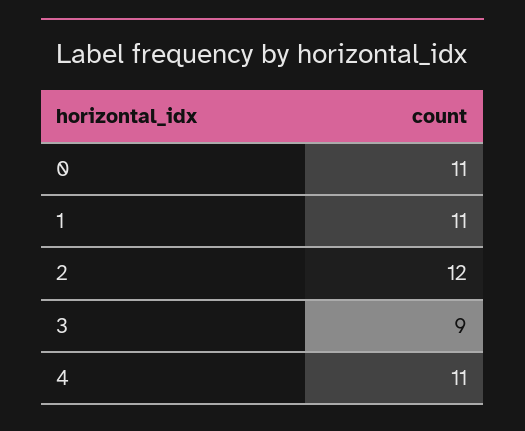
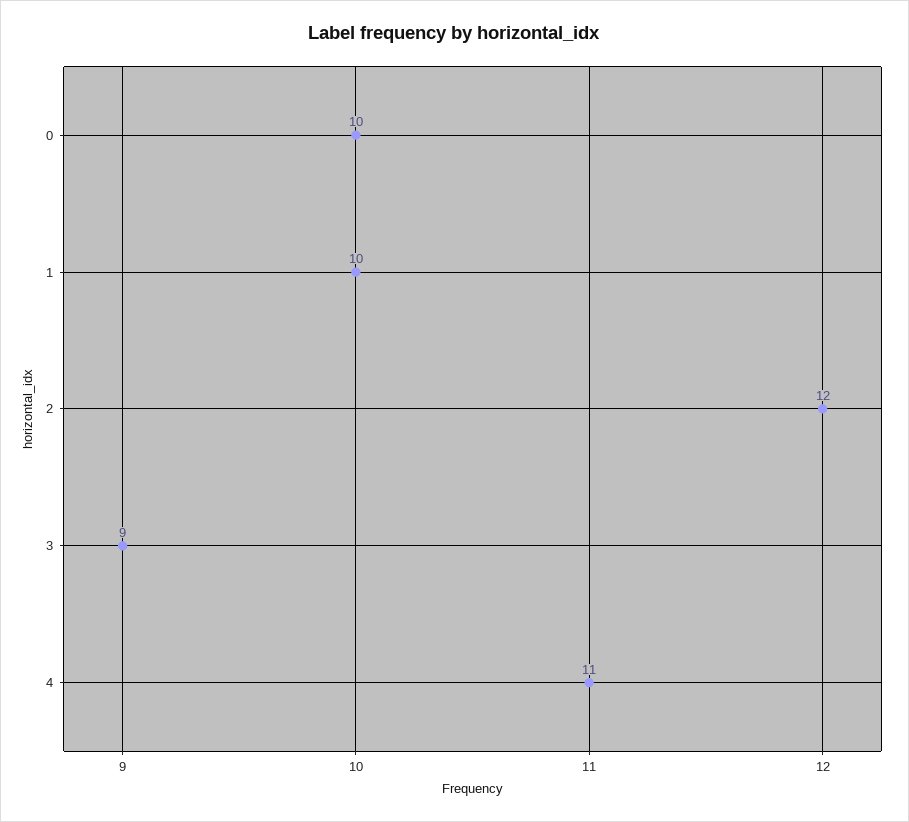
0: 11 -> 10
1: 11 -> 10

